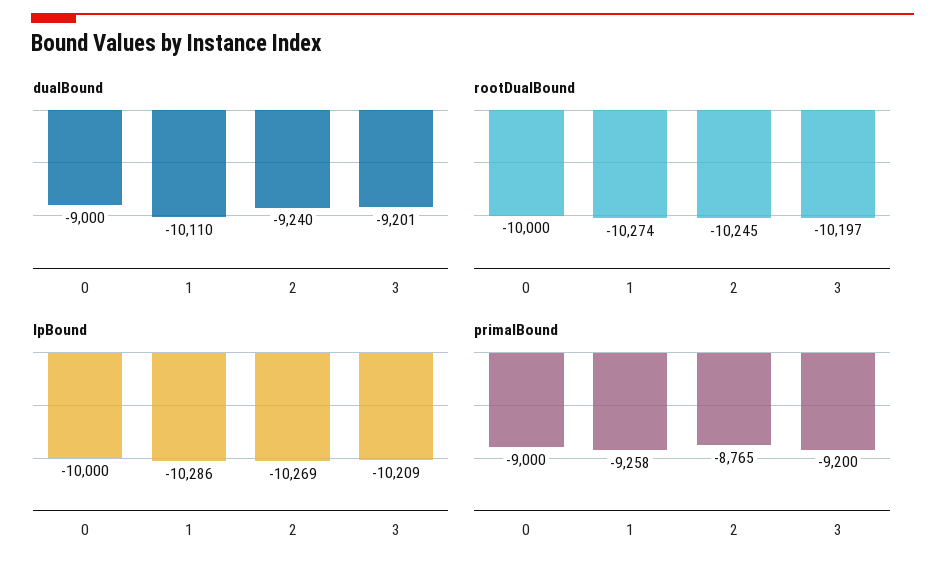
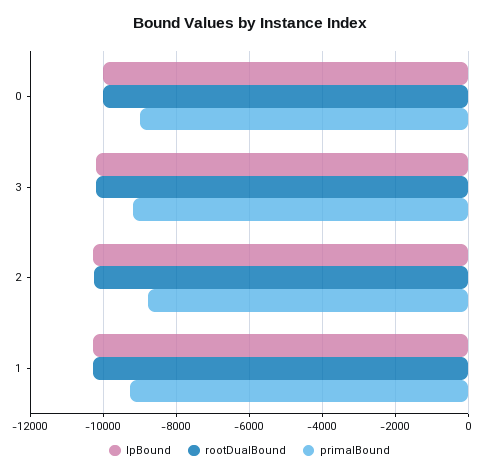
dualBound, 0: -9000 -> none
dualBound, 1: -10110 -> none
dualBound, 2: -9240 -> none
dualBound, 3: -9201 -> none

